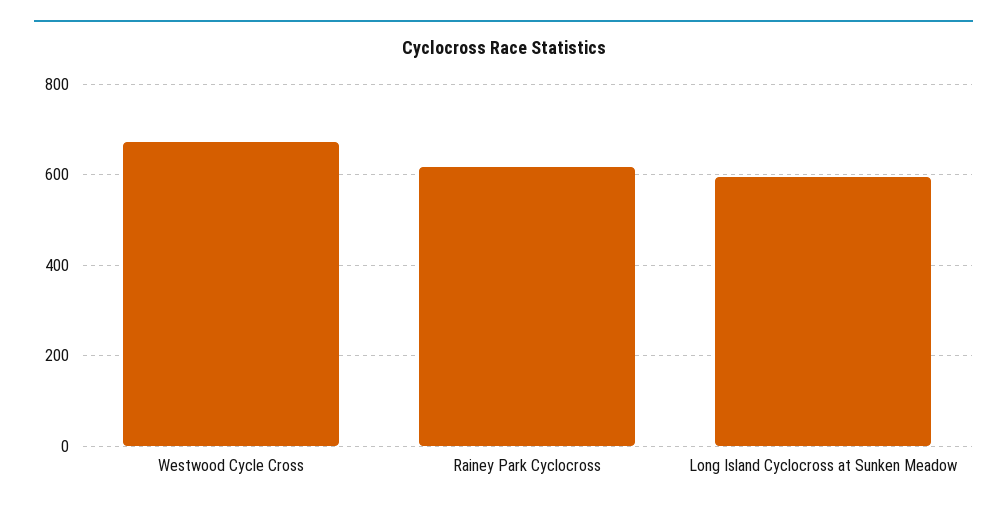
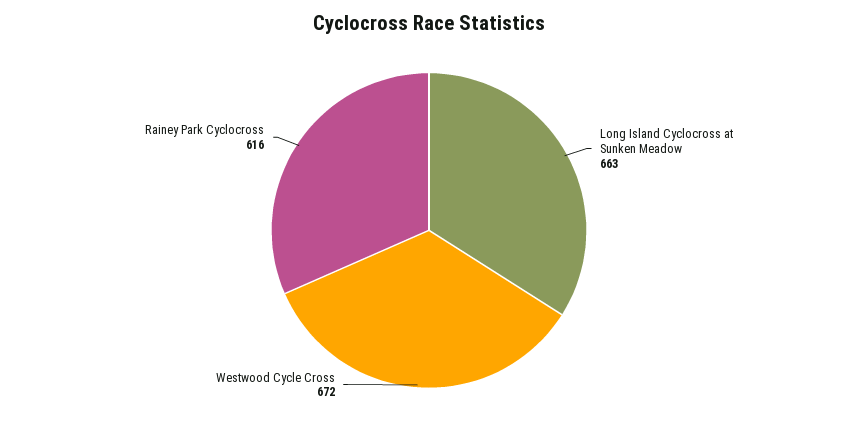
Long Island Cyclocross at Sunken Meadow: 600 -> 663

